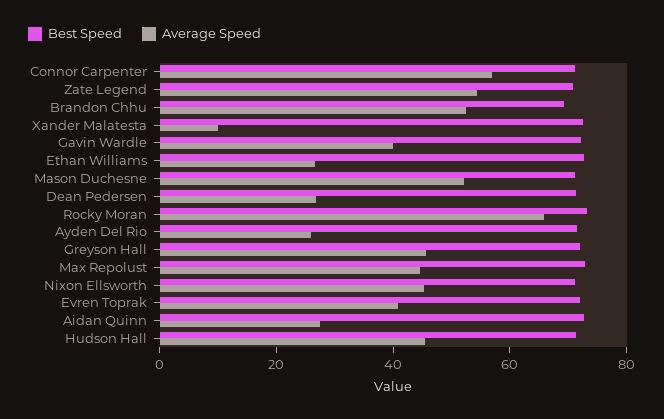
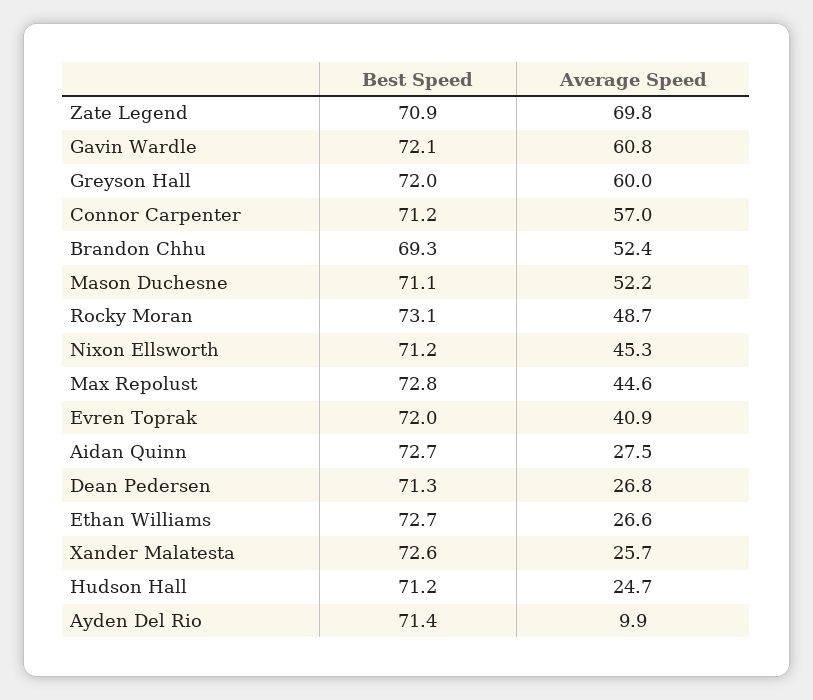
Average Speed, Zate Legend: 55 -> 69.8
Average Speed, Xander Malatesta: 10 -> 25.7
Average Speed, Gavin Wardle: 40 -> 60.8
Average Speed, Rocky Moran: 65 -> 48.7
Average Speed, Ayden Del Rio: 25 -> 9.9
Average Speed, Greyson Hall: 45 -> 60
Average Speed, Hudson Hall: 45 -> 24.7

